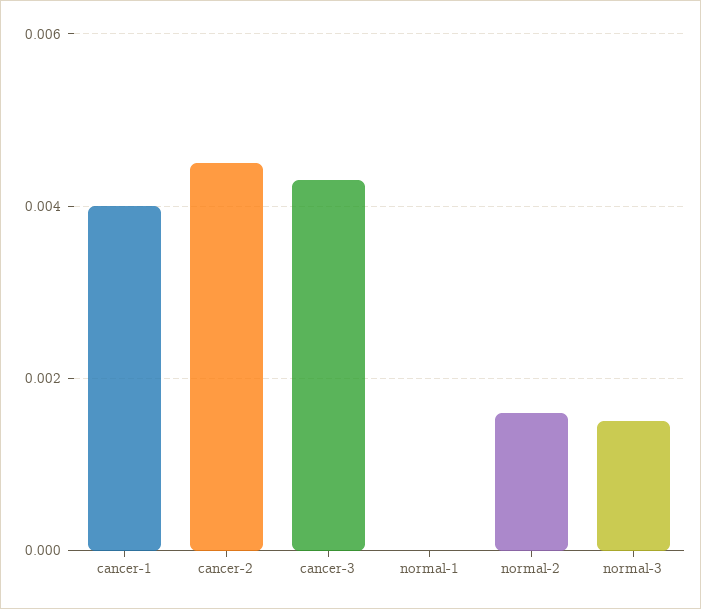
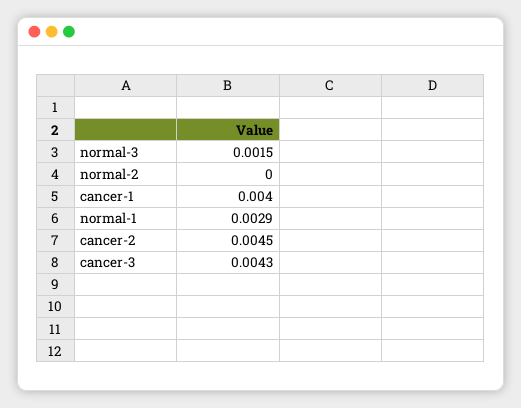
normal-1: 0 -> 0.0029
normal-2: 0.0015 -> 0

